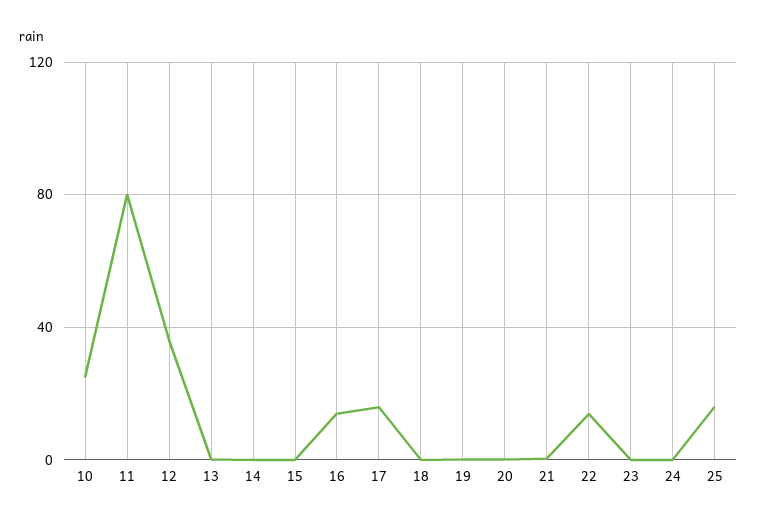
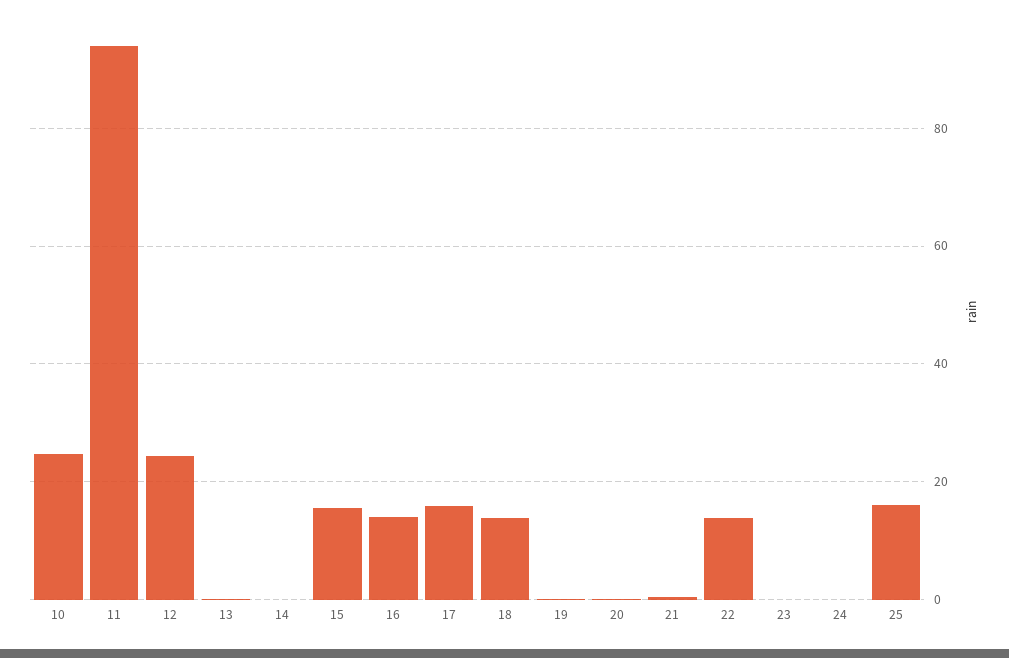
11: 80 -> 94
12: 35 -> 24
15: 0 -> 16
18: 0 -> 14

